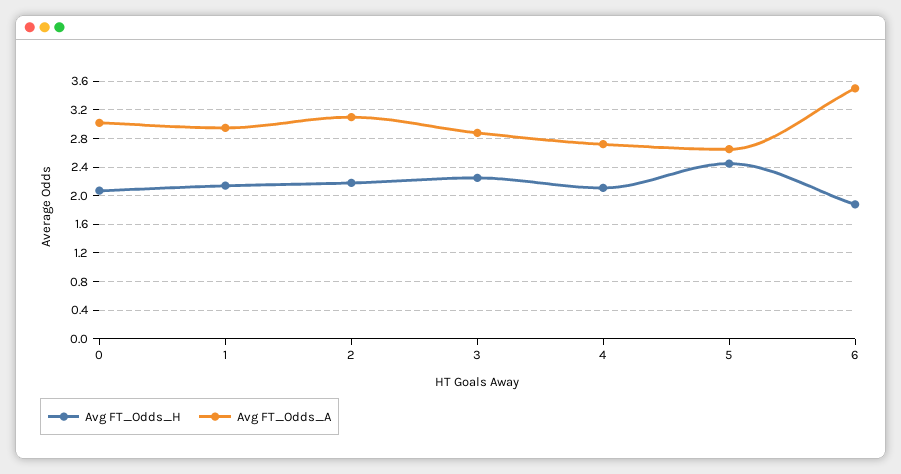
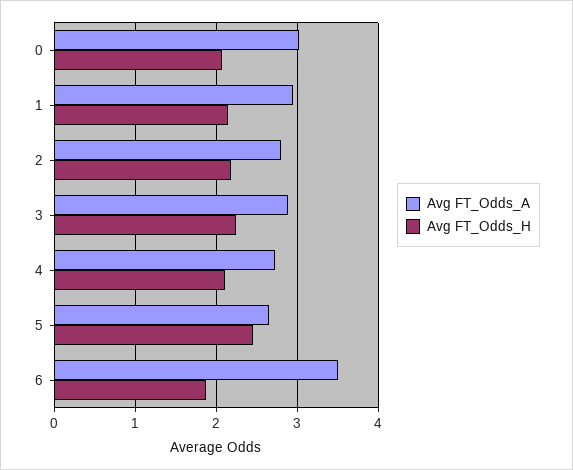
Avg FT_Odds_A, 2: 3.1 -> 2.8

